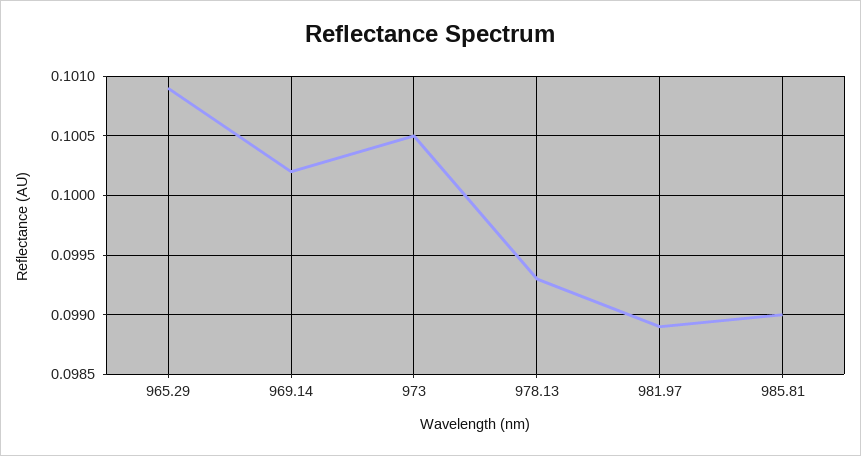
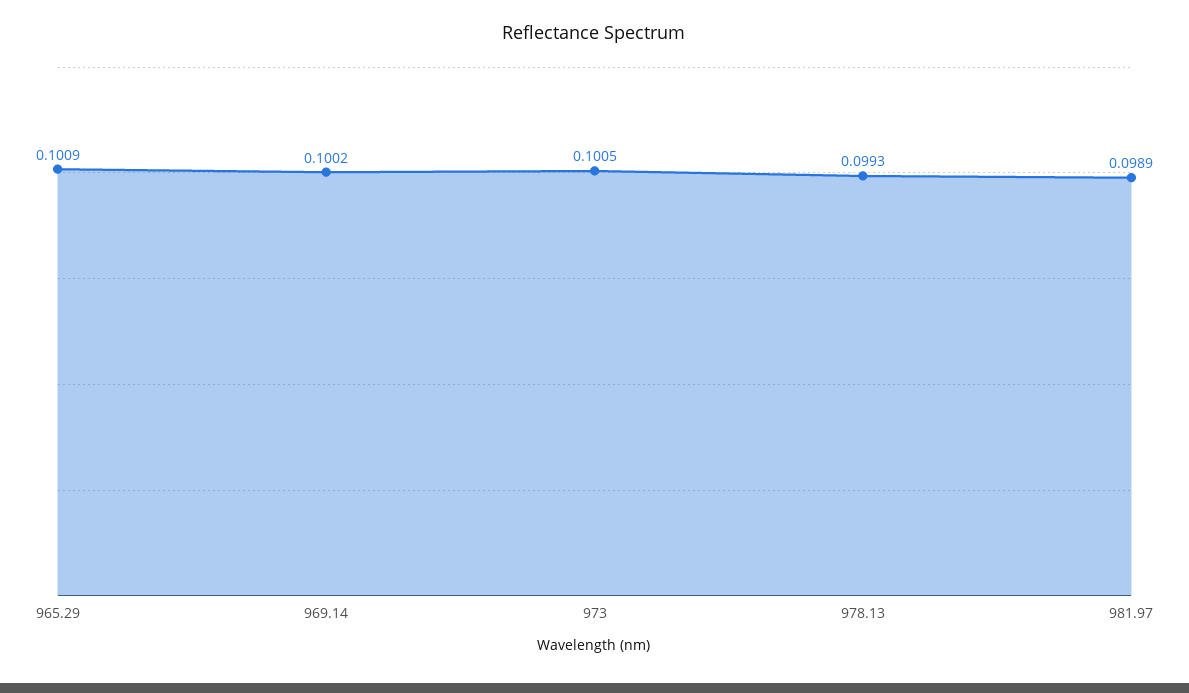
985.81: 0.099 -> none

